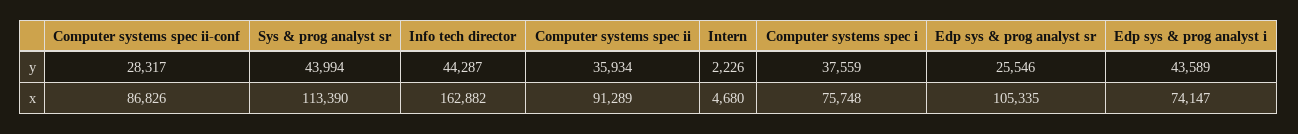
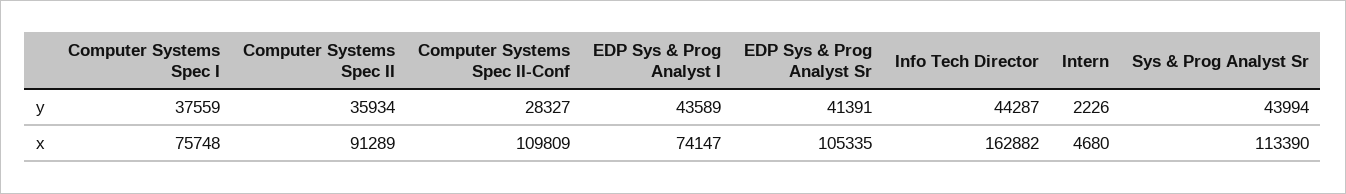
Computer systems spec ii-conf, y: 28317 -> 28327
Edp sys & prog analyst sr, y: 25546 -> 41391
Computer systems spec ii-conf, x: 86826 -> 109809

